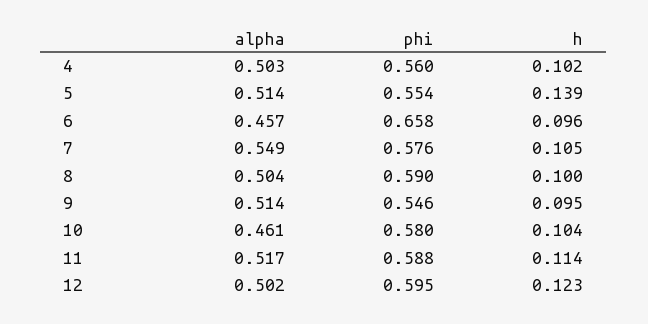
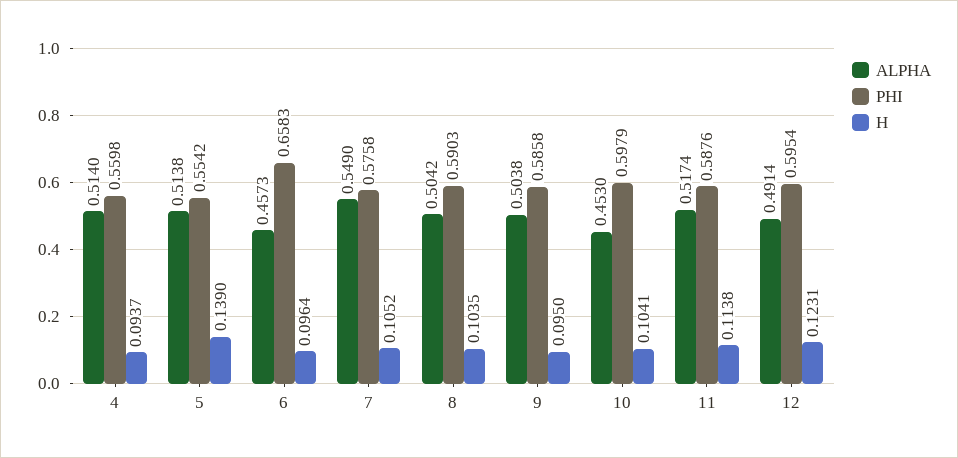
alpha, 4: 0.503 -> 0.514
h, 4: 0.102 -> 0.0937
h, 8: 0.1 -> 0.1035
alpha, 9: 0.514 -> 0.5038
phi, 9: 0.546 -> 0.5858
alpha, 10: 0.461 -> 0.453
phi, 10: 0.58 -> 0.5979
alpha, 12: 0.502 -> 0.4914

